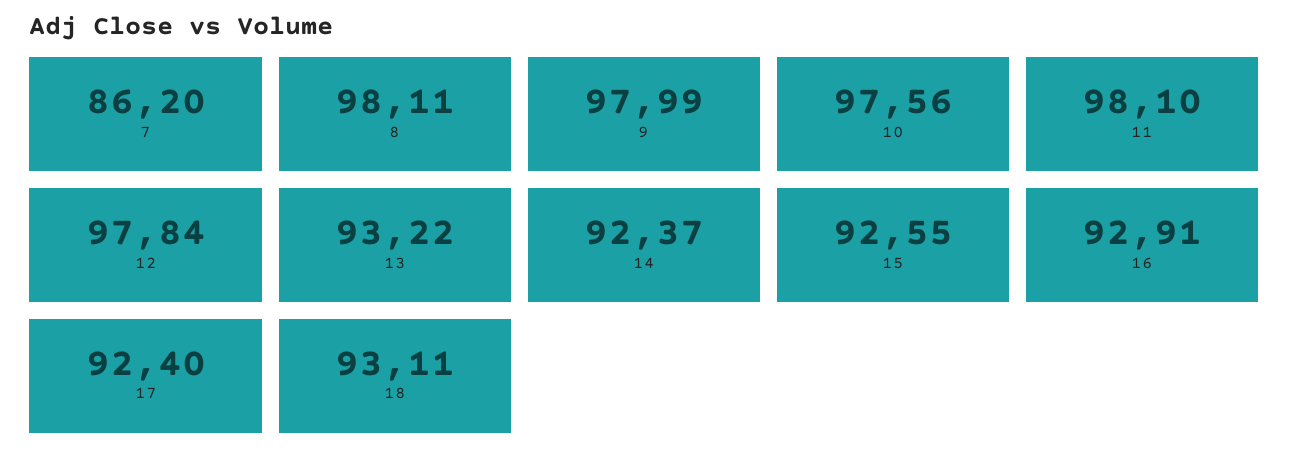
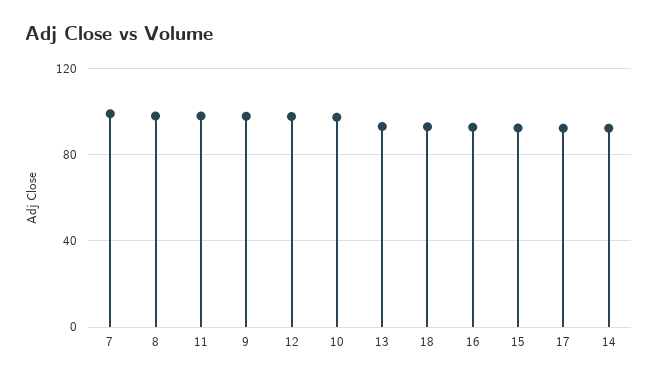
7: 86.2 -> 100

